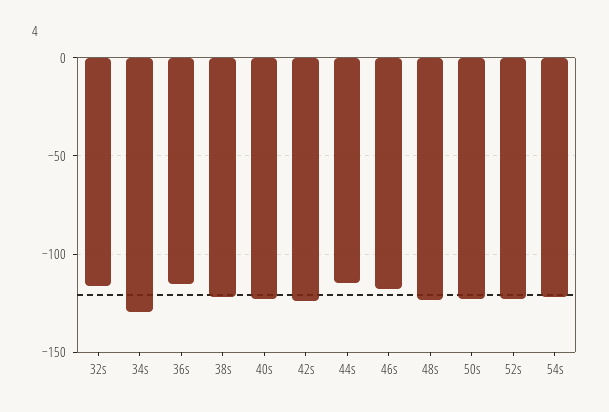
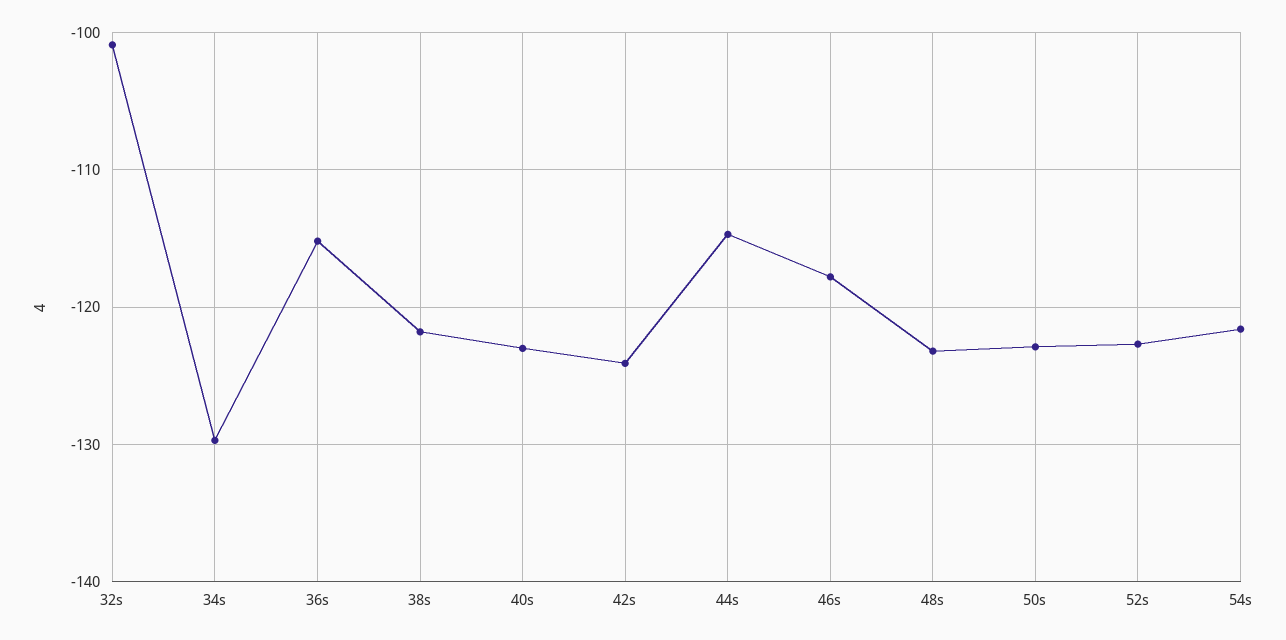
32s: -115 -> -101

